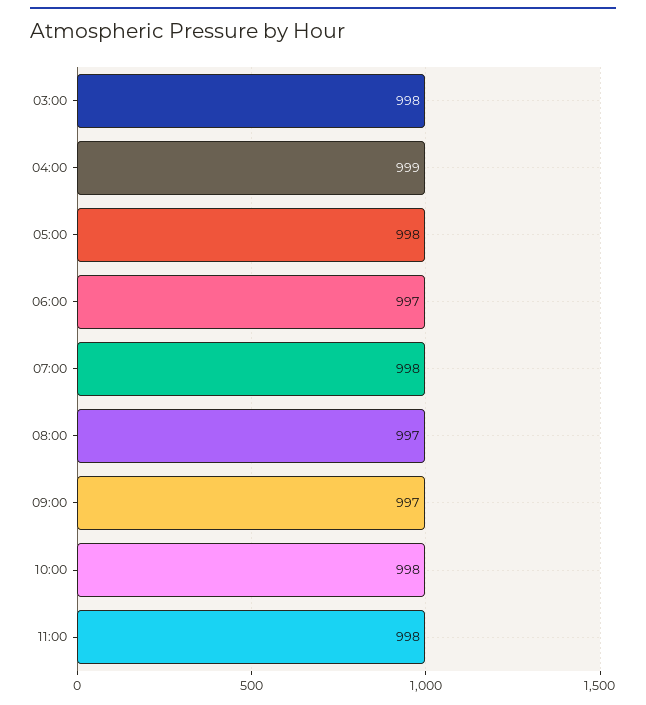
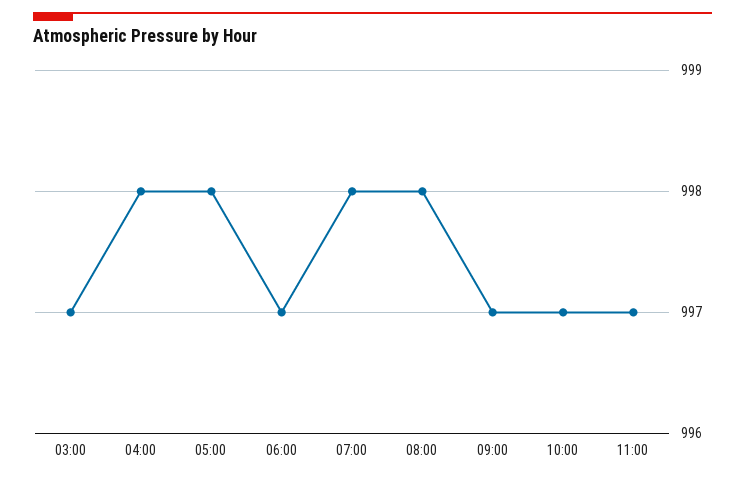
03:00: 998 -> 997
04:00: 999 -> 998
08:00: 997 -> 998
10:00: 998 -> 997
11:00: 998 -> 997

